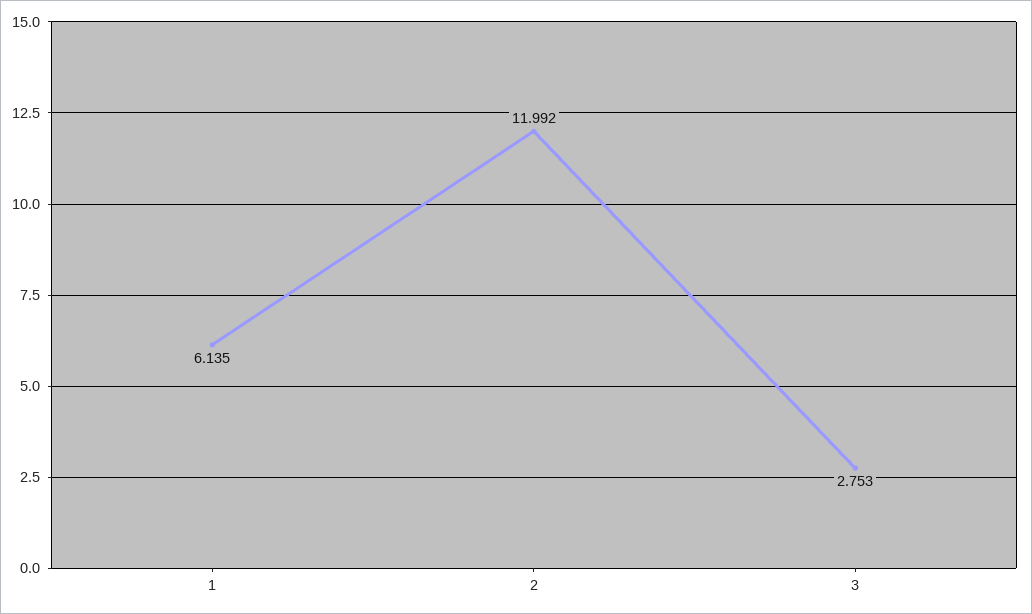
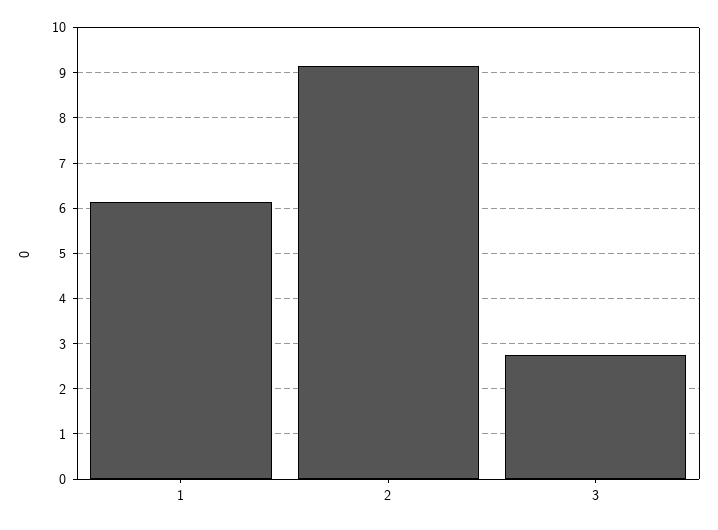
2: 11.992 -> 9.2

